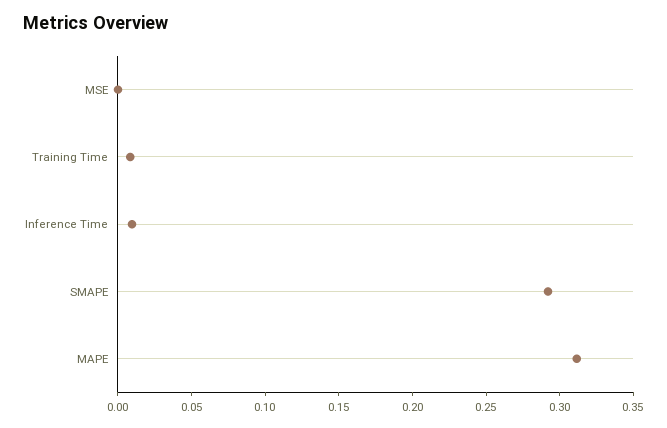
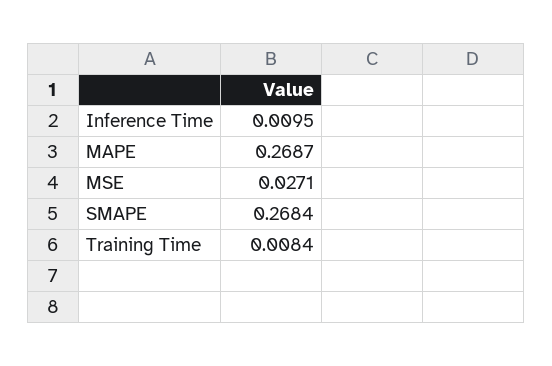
MSE: 0 -> 0.0271
SMAPE: 0.29 -> 0.2684
MAPE: 0.31 -> 0.2687

